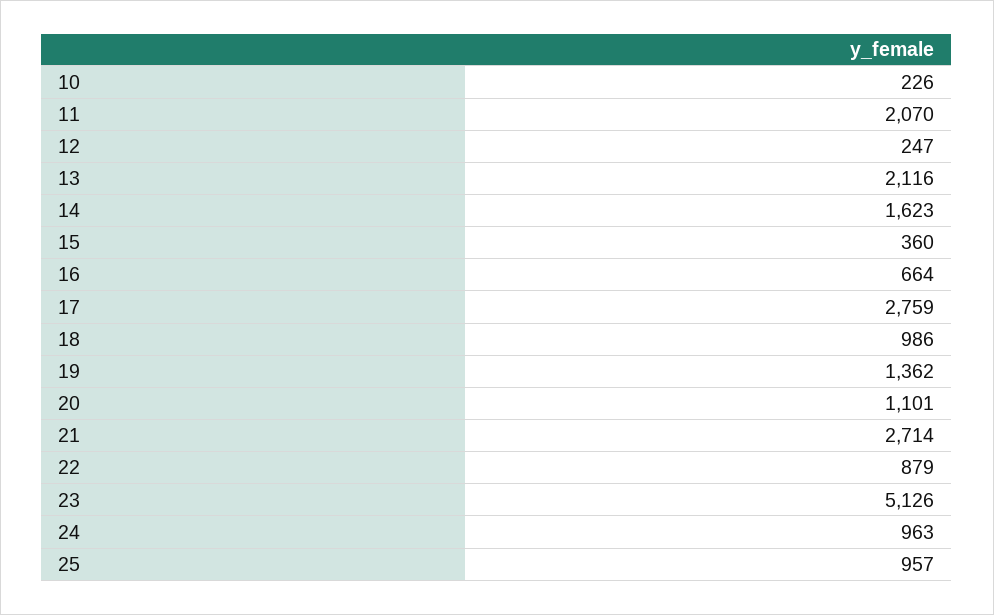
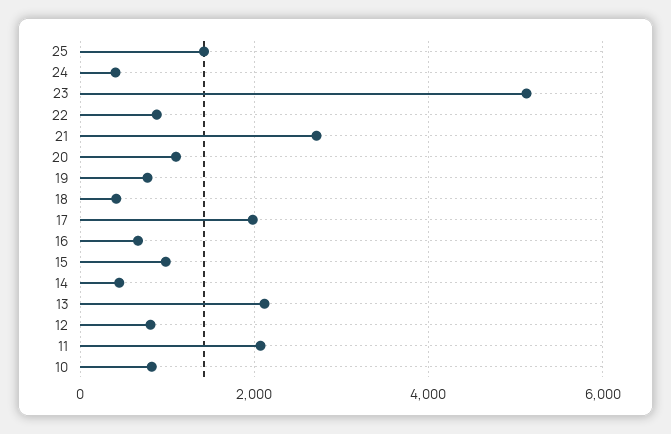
10: 226 -> 800
12: 247 -> 800
14: 1623 -> 400
15: 360 -> 1000
17: 2759 -> 2000
18: 986 -> 400
19: 1362 -> 800
24: 963 -> 400
25: 957 -> 1400

